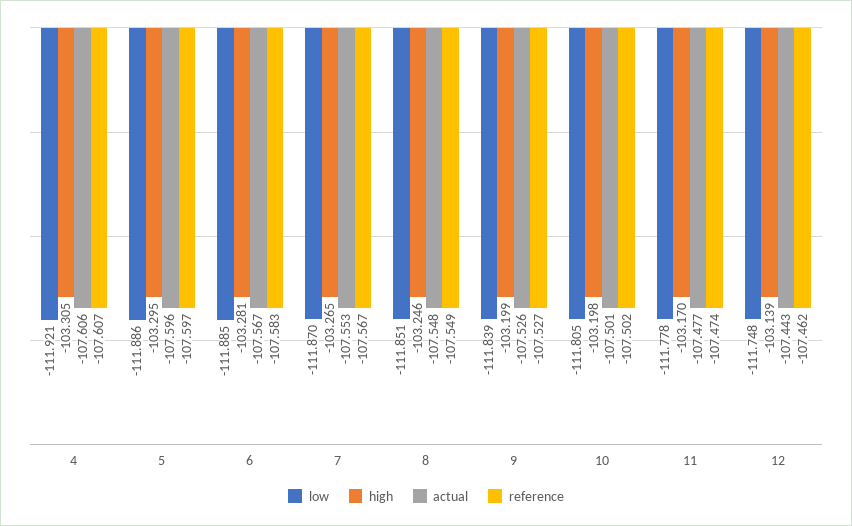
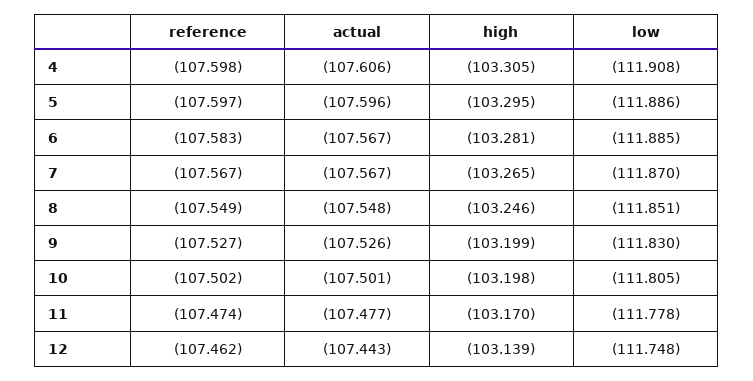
low, 4: -111.921 -> -111.908
reference, 4: -107.607 -> -107.598
actual, 7: -107.553 -> -107.567
low, 9: -111.839 -> -111.83

